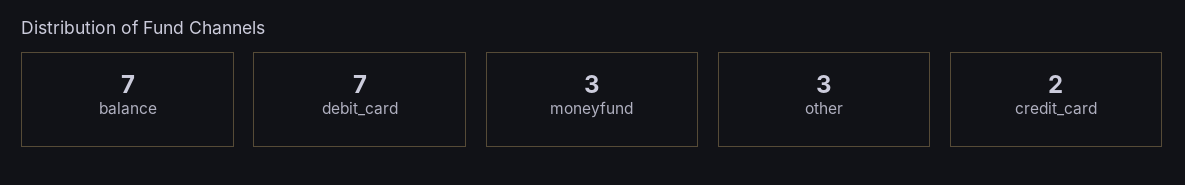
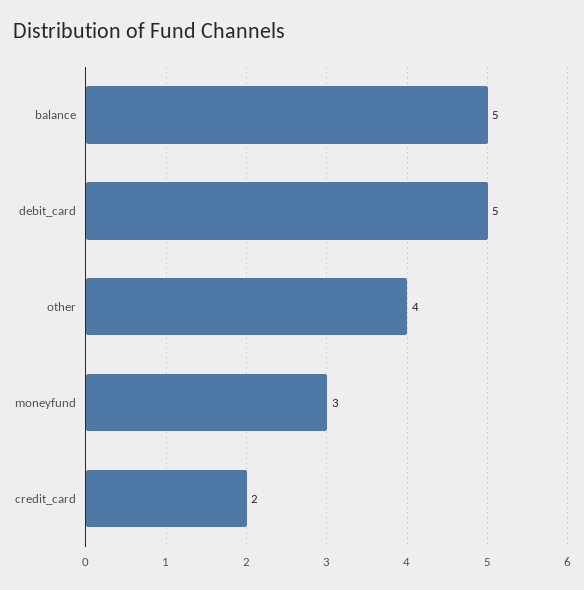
balance: 7 -> 5
debit_card: 7 -> 5
other: 3 -> 4

